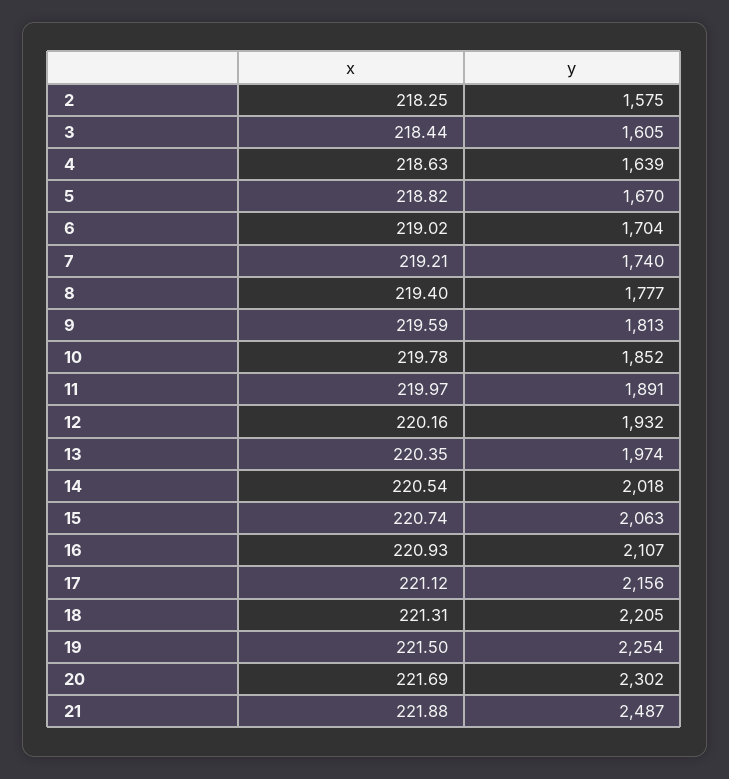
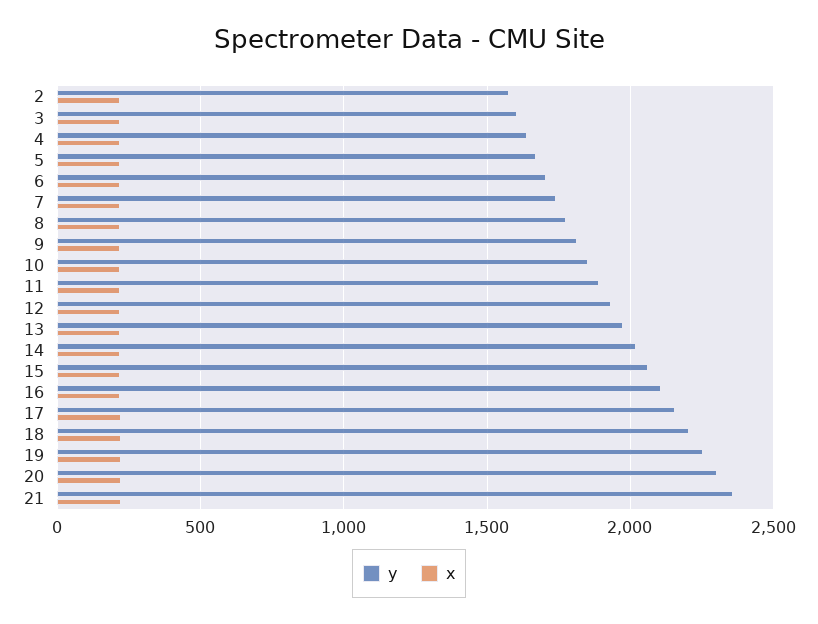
y, 21: 2487 -> 2350

